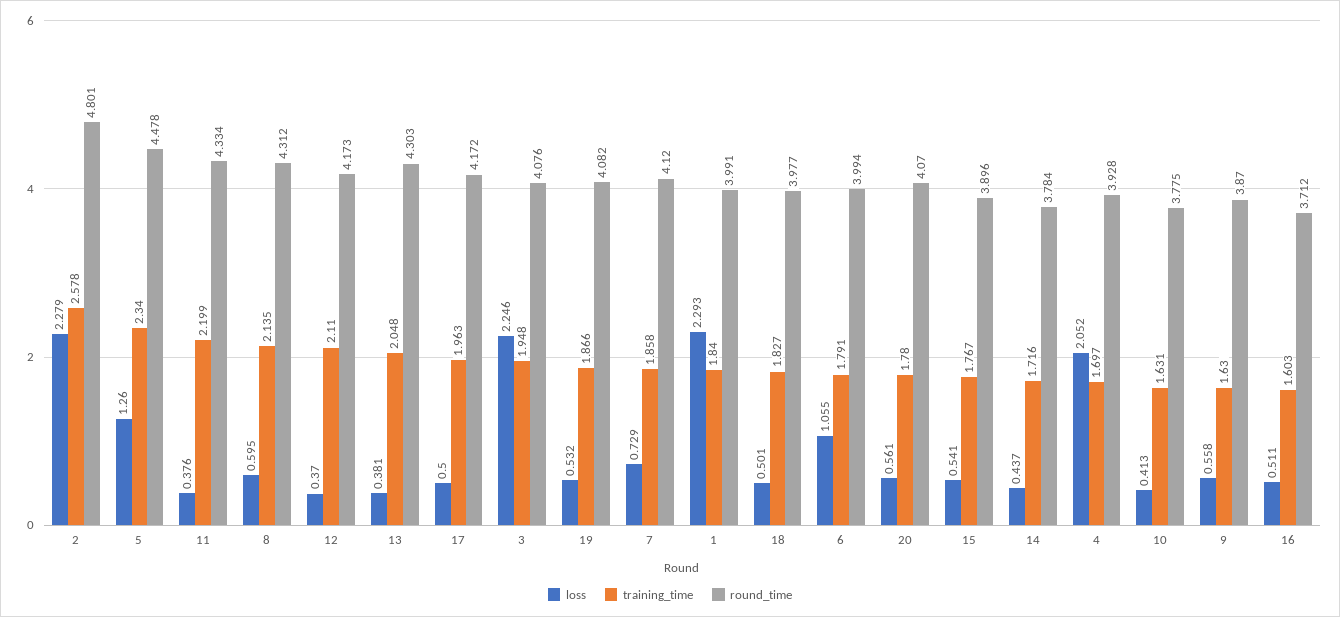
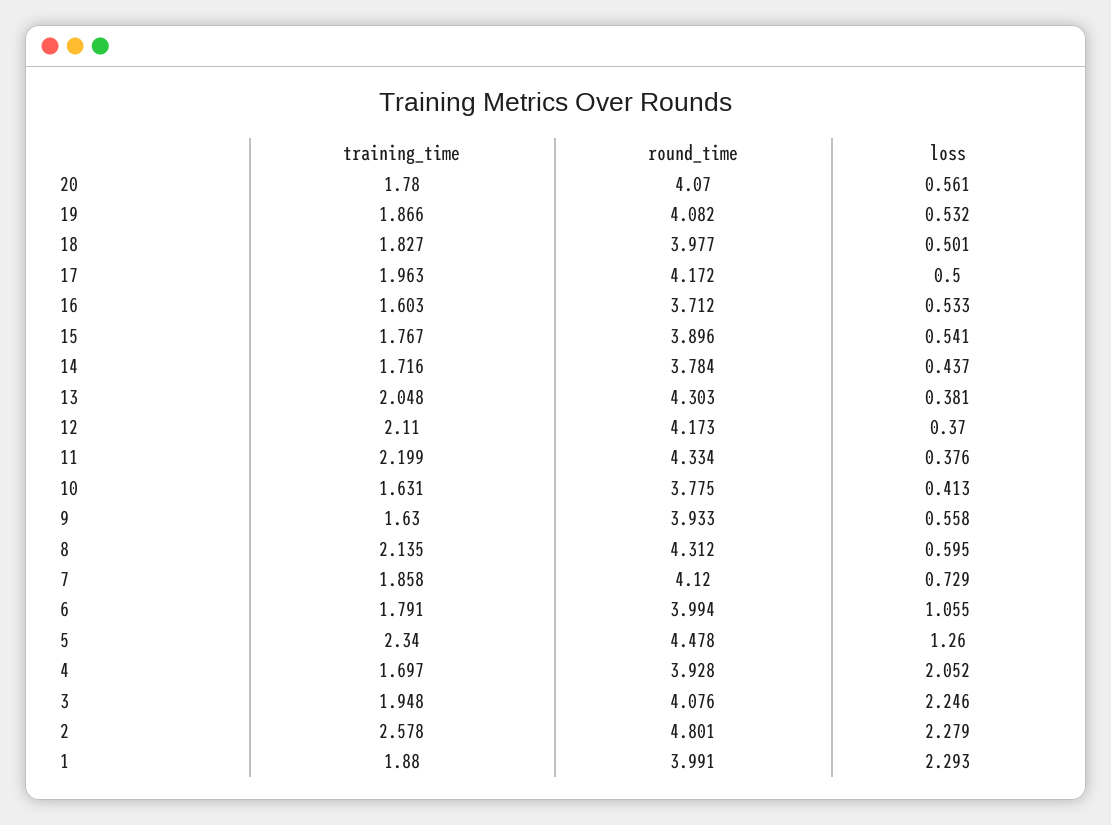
training_time, 1: 1.84 -> 1.88
round_time, 9: 3.87 -> 3.933
loss, 16: 0.511 -> 0.533

